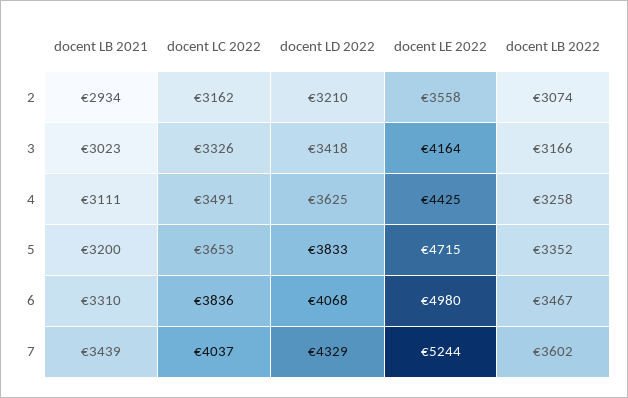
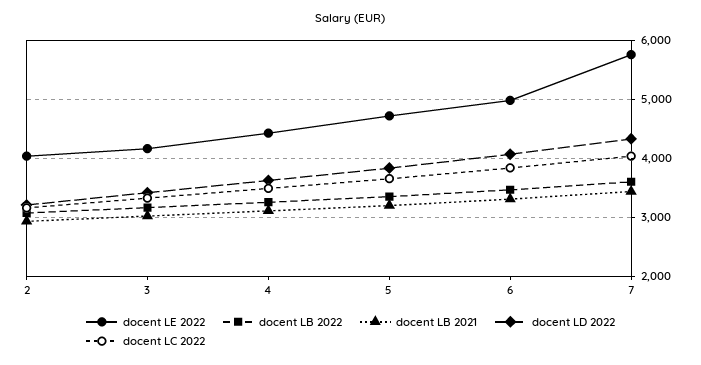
docent LE 2022, 2: 3558 -> 4000
docent LE 2022, 7: 5244 -> 5800

